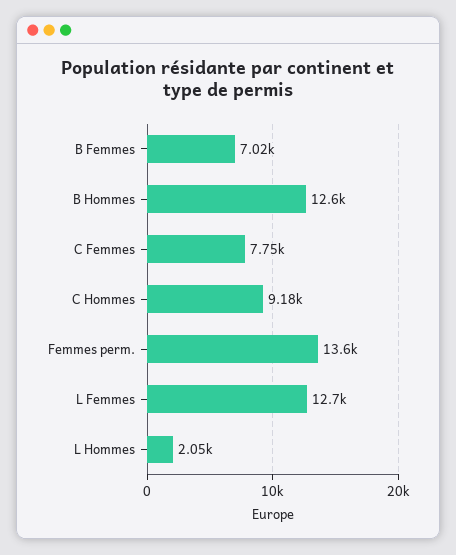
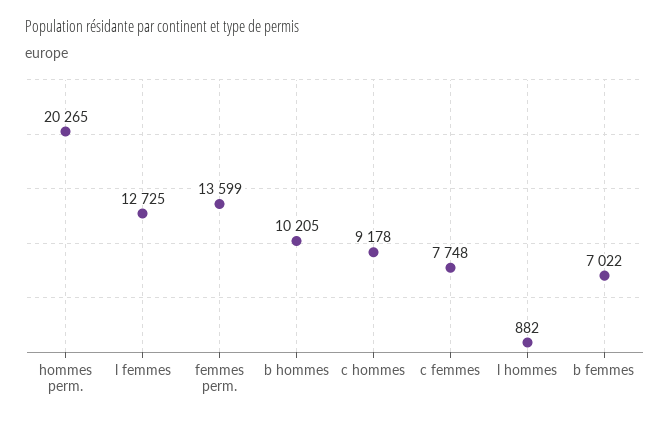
B Hommes: 12600 -> 10205
L Hommes: 2050 -> 882
hommes perm.: none -> 20265

